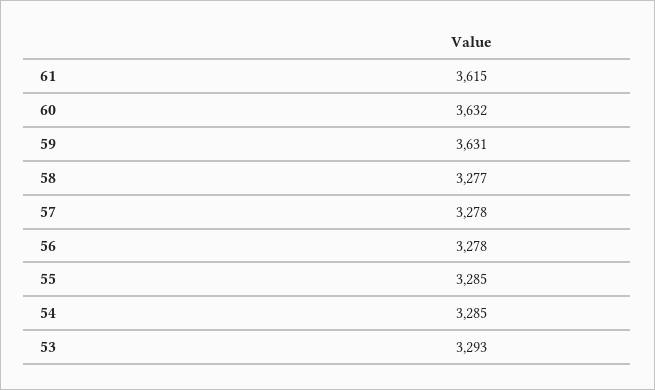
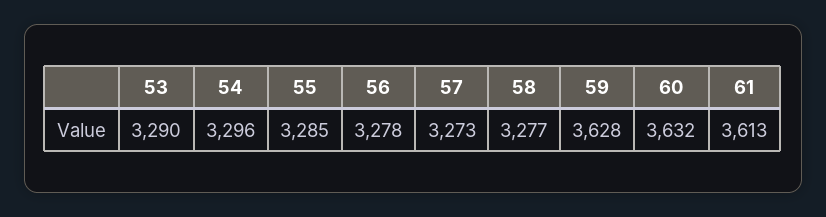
61: 3615 -> 3613
59: 3631 -> 3628
57: 3278 -> 3273
54: 3285 -> 3296
53: 3293 -> 3290

